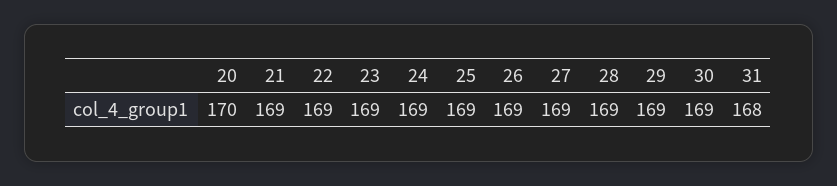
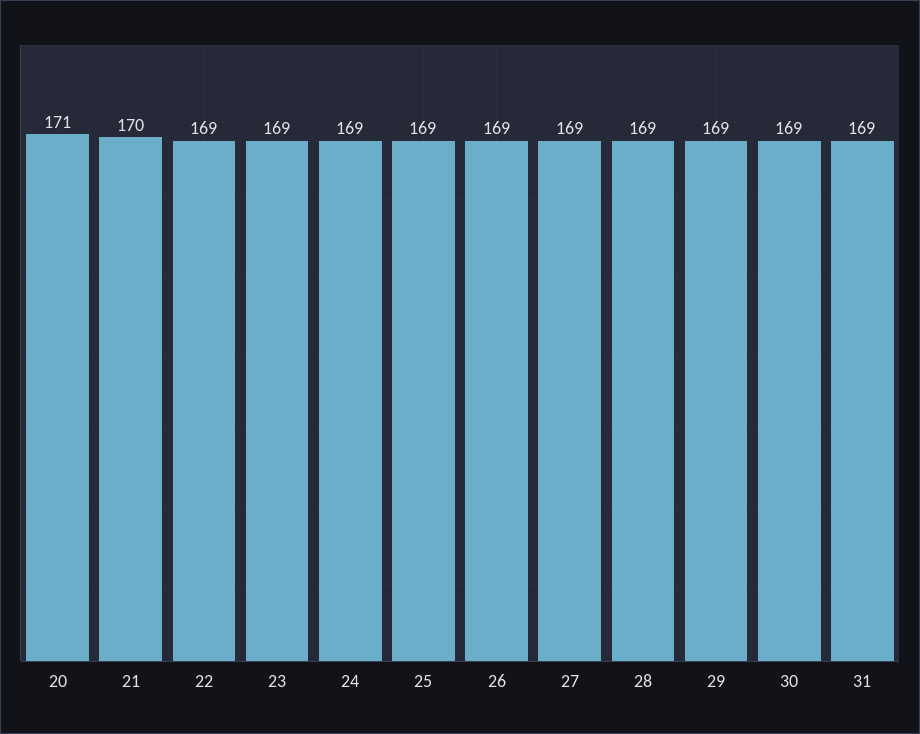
20: 170 -> 171
21: 169 -> 170
31: 168 -> 169

